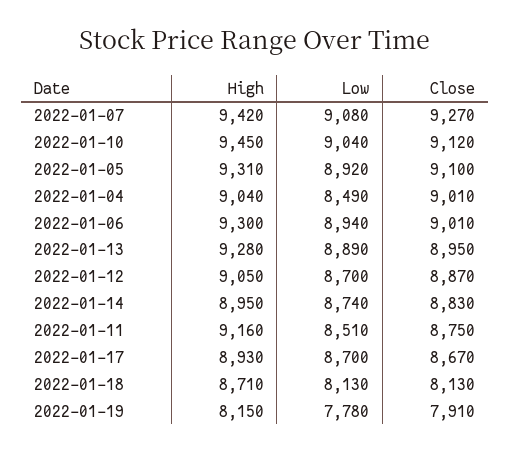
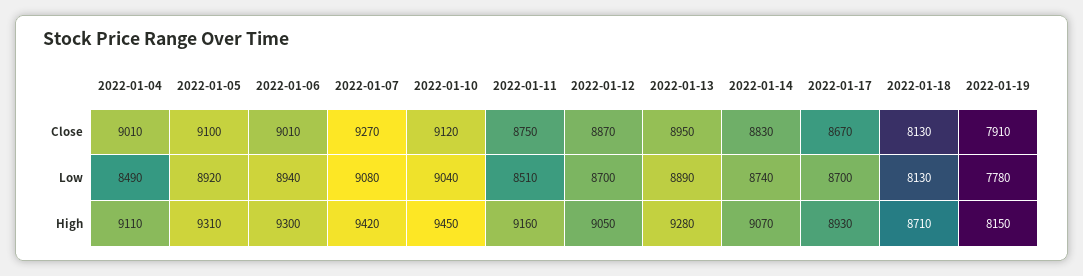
High, 2022-01-04: 9040 -> 9110
High, 2022-01-14: 8950 -> 9070

